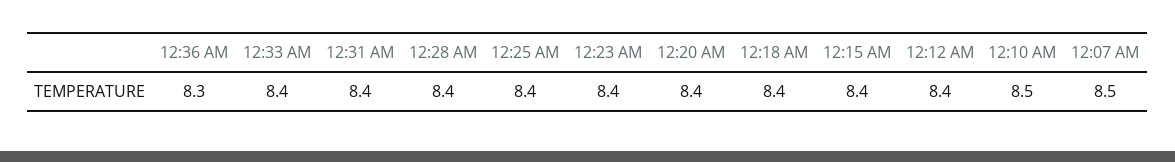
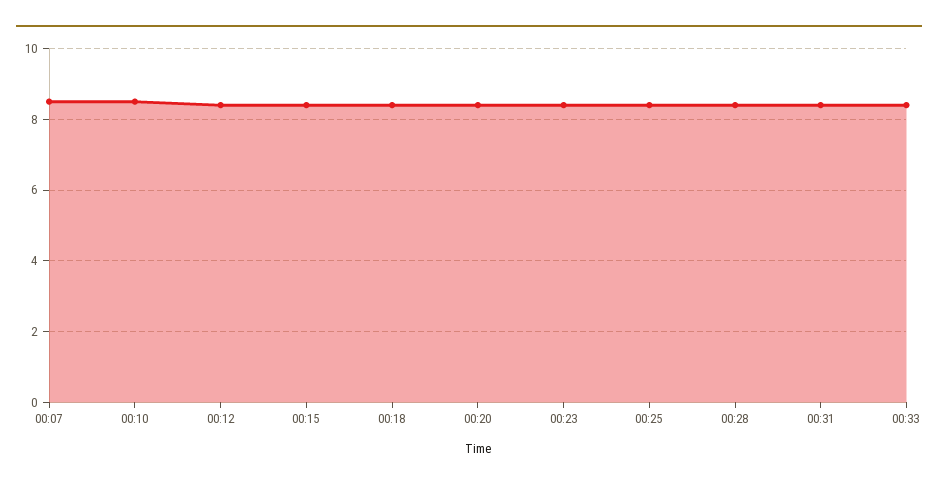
12:36 AM: 8.3 -> none

